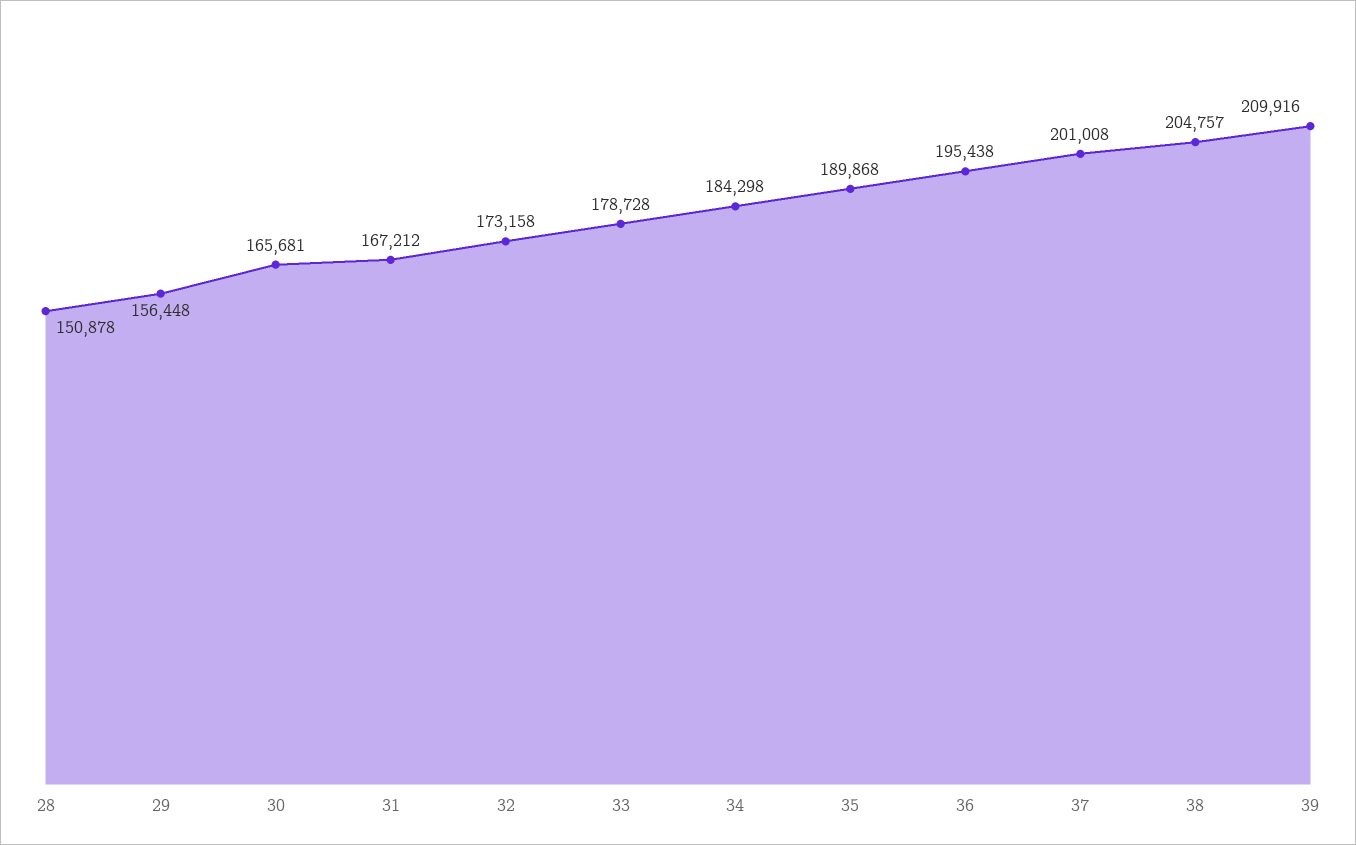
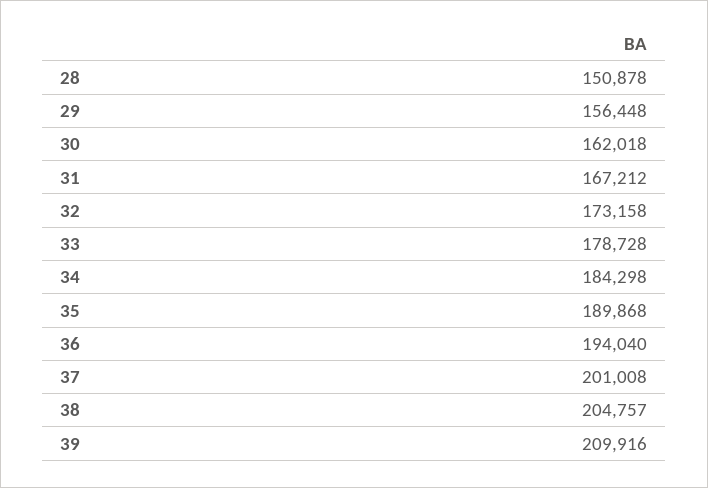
30: 165681 -> 162018
36: 195438 -> 194040

